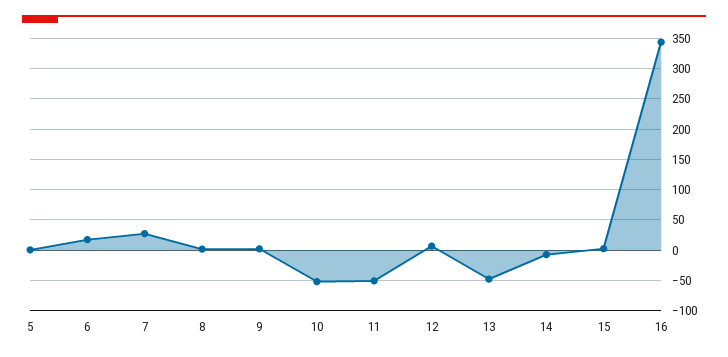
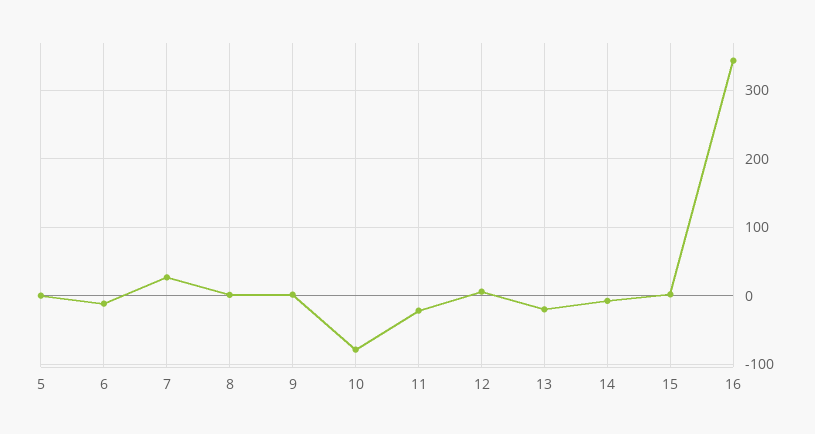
6: 20 -> -10
10: -50 -> -80
11: -50 -> -20
13: -50 -> -20

